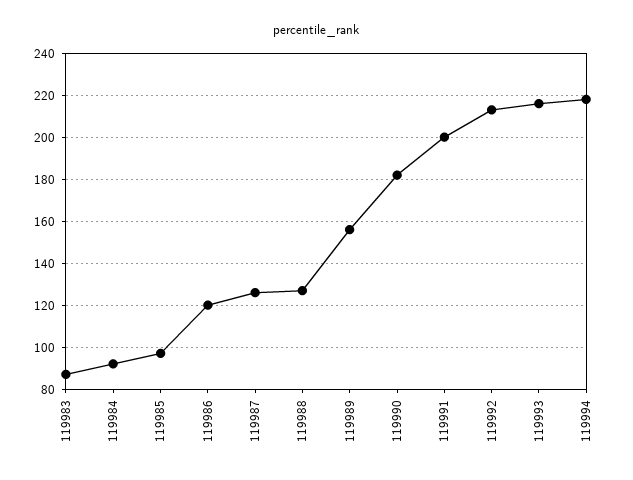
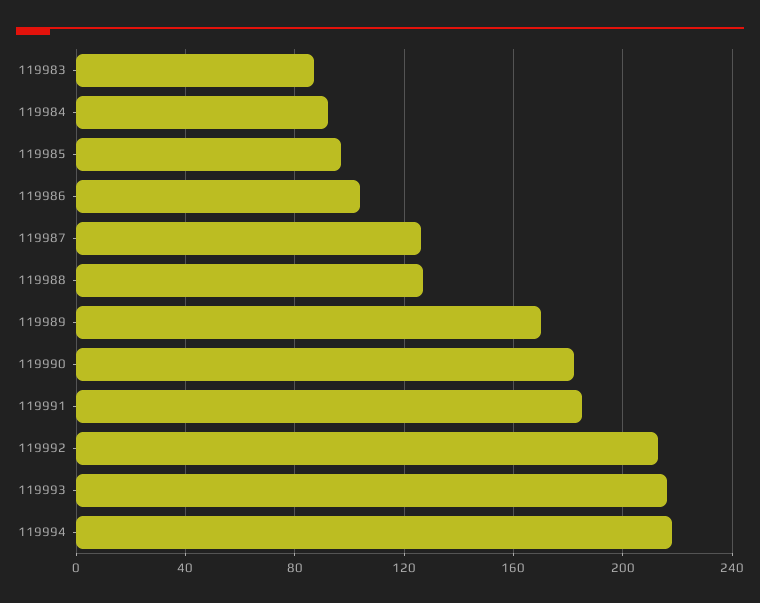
119986: 120 -> 105
119989: 155 -> 170
119991: 200 -> 185

